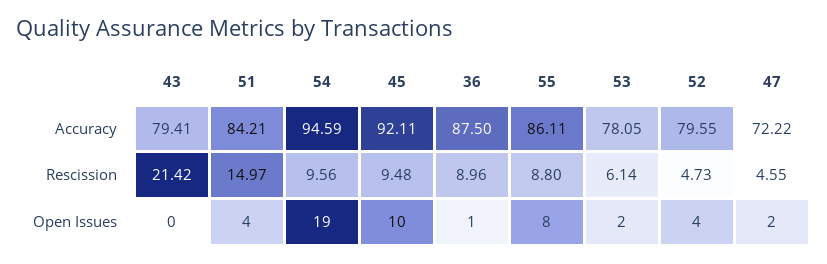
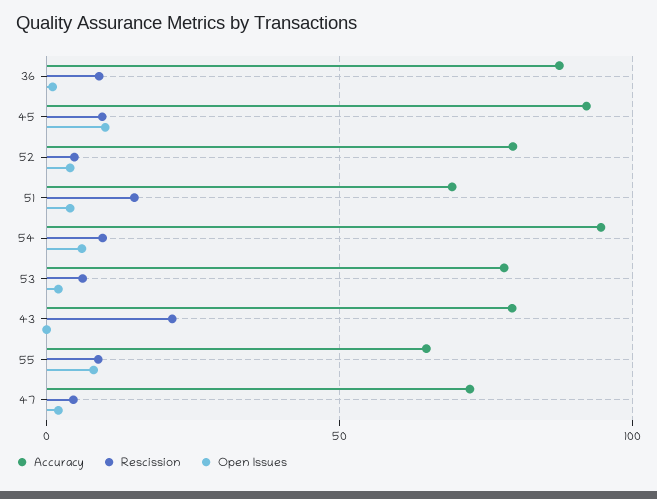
Accuracy, 51: 84.21 -> 70
Accuracy, 55: 86.11 -> 65
Open Issues, 54: 19 -> 5

